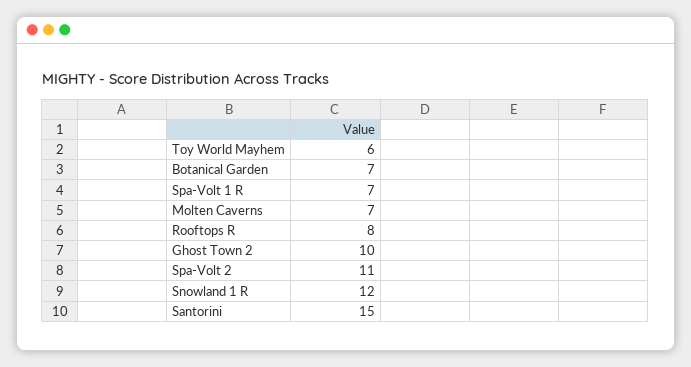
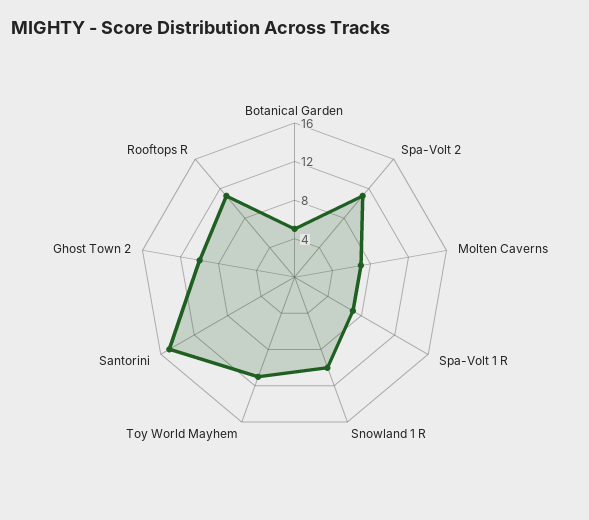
Toy World Mayhem: 6 -> 11
Botanical Garden: 7 -> 5
Rooftops R: 8 -> 11
Snowland 1 R: 12 -> 10

